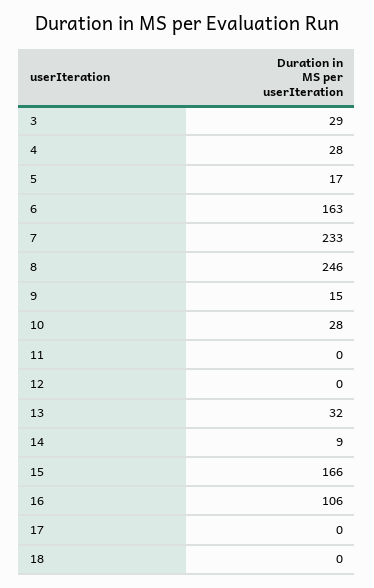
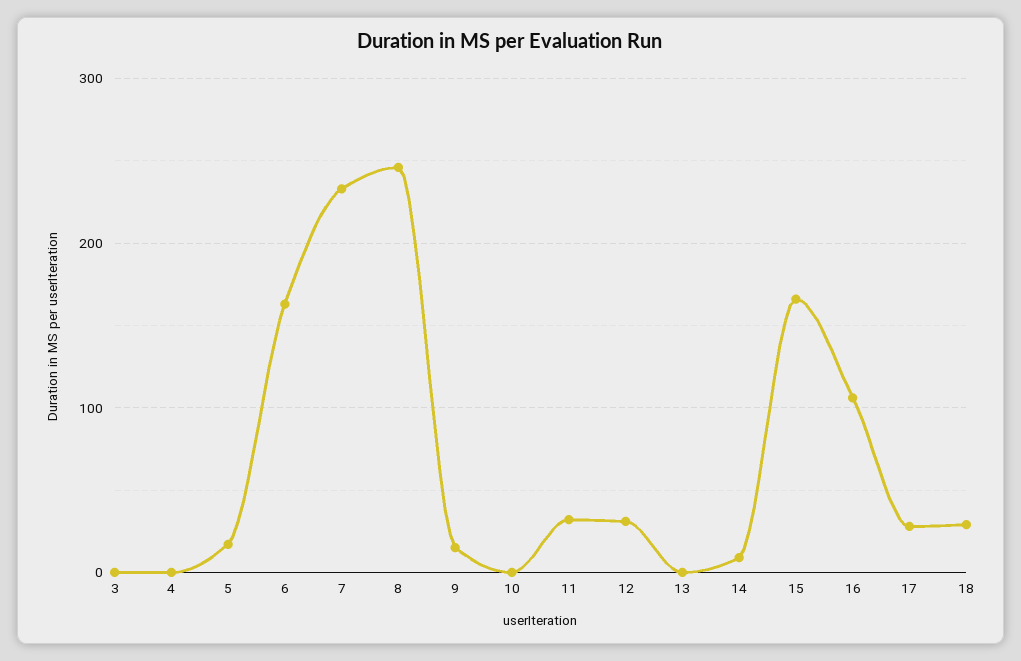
3: 29 -> 0
4: 28 -> 0
10: 28 -> 0
11: 0 -> 30
12: 0 -> 30
13: 32 -> 0
17: 0 -> 30
18: 0 -> 30

